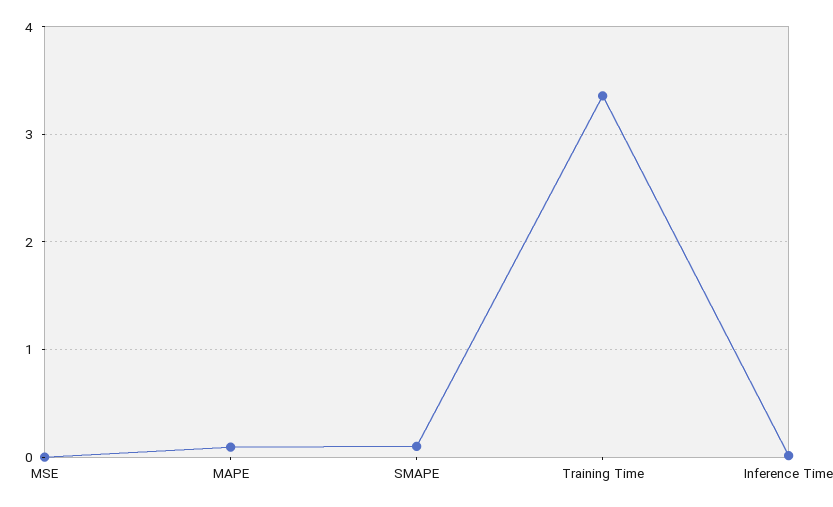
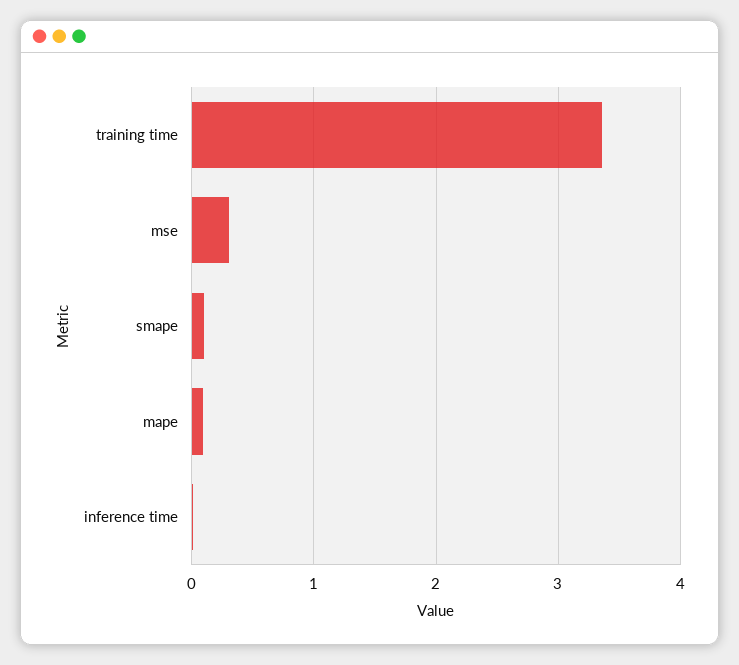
MSE: 0 -> 0.3

